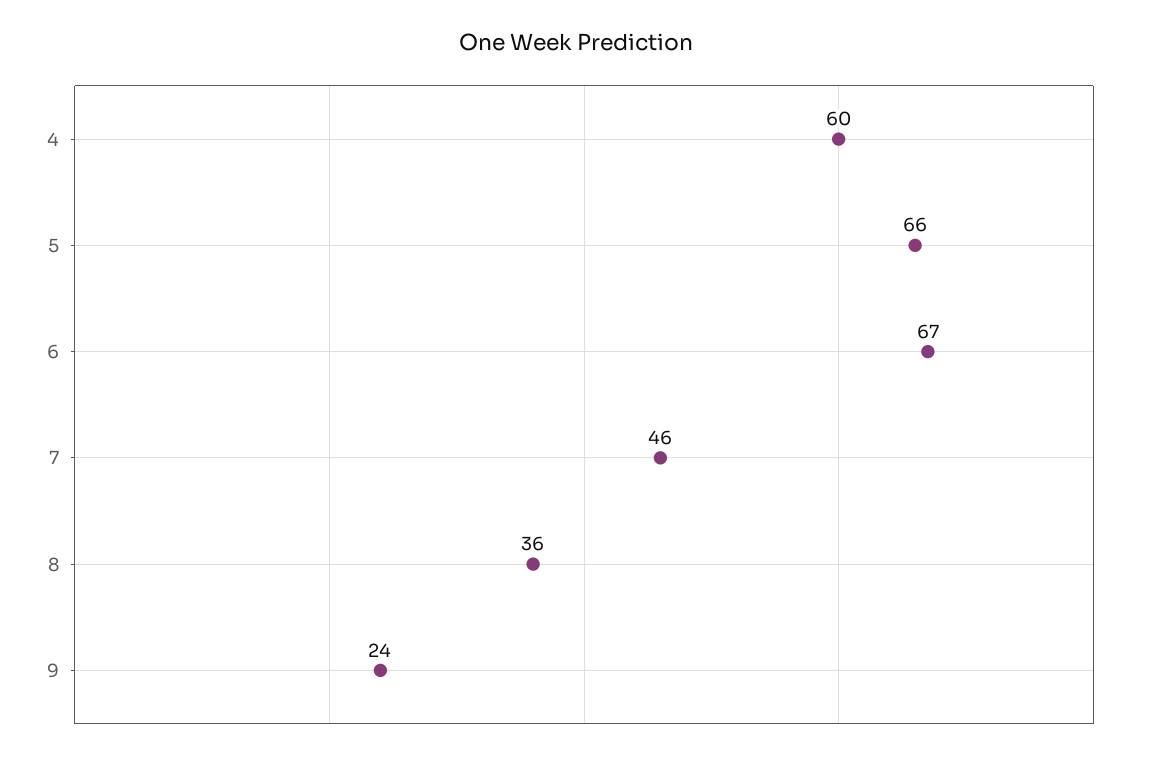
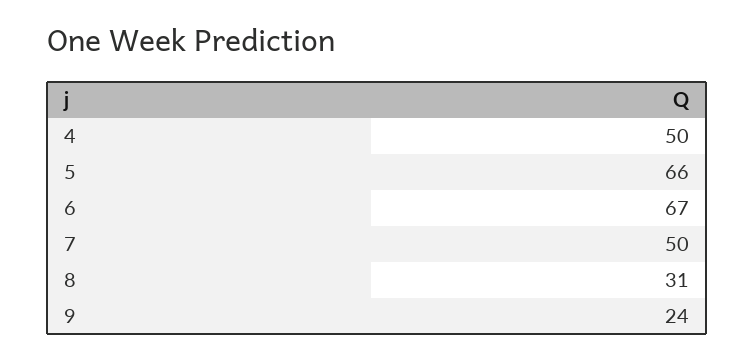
4: 60 -> 50
7: 46 -> 50
8: 36 -> 31

